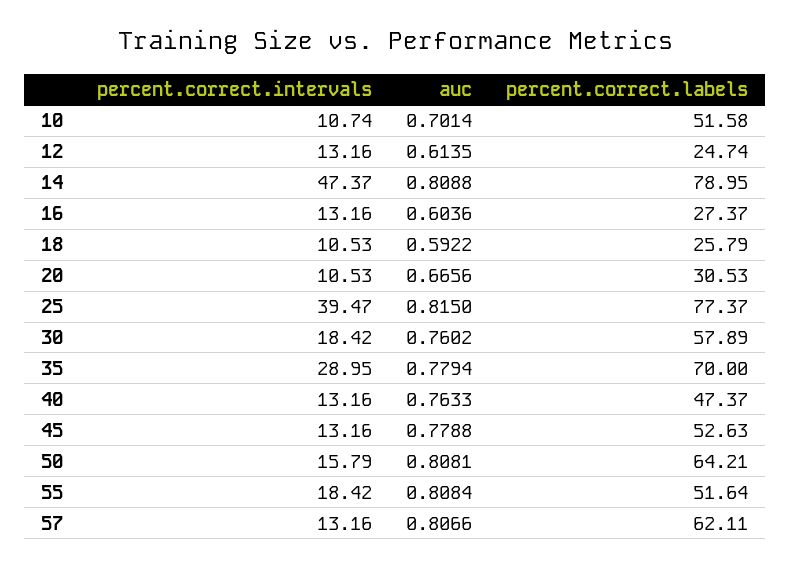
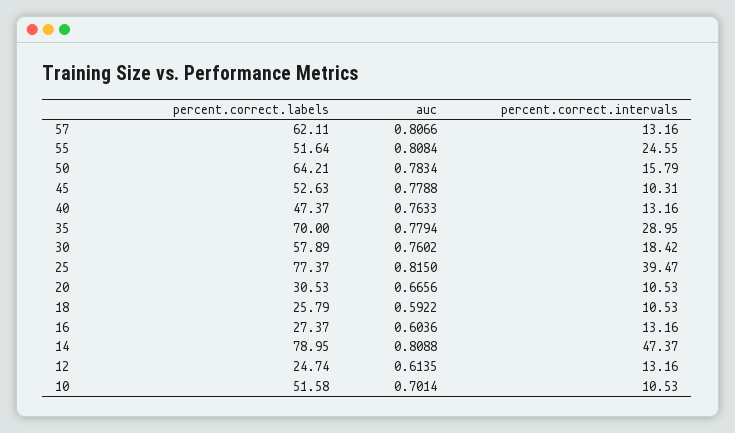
percent.correct.intervals, 10: 10.74 -> 10.53
percent.correct.intervals, 45: 13.16 -> 10.31
auc, 50: 0.8081 -> 0.7834
percent.correct.intervals, 55: 18.42 -> 24.55

